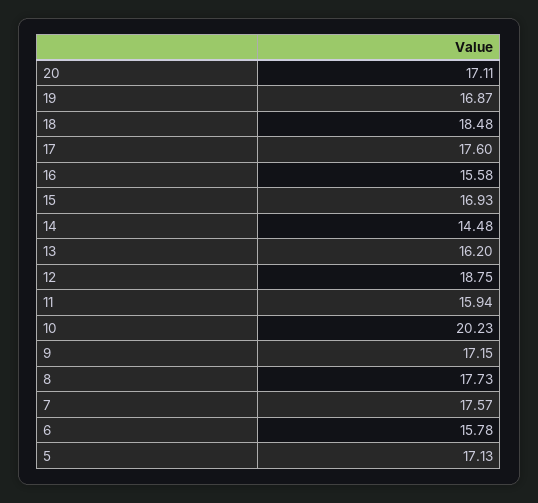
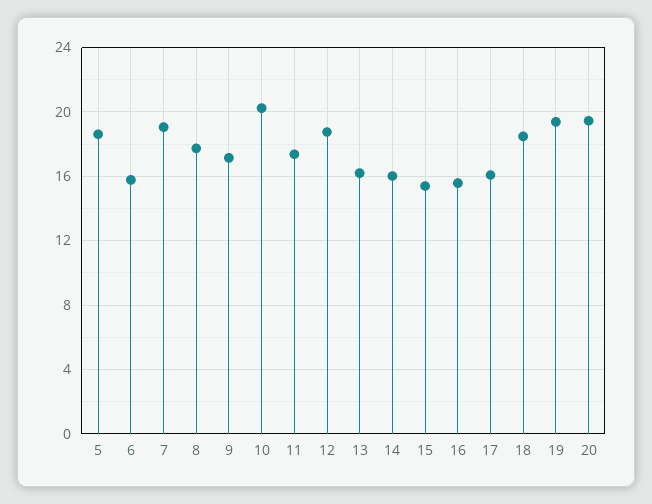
20: 17.11 -> 19.5
19: 16.87 -> 19.5
17: 17.6 -> 16
15: 16.93 -> 15.5
14: 14.48 -> 16
11: 15.94 -> 17.5
7: 17.57 -> 19
5: 17.13 -> 18.5

